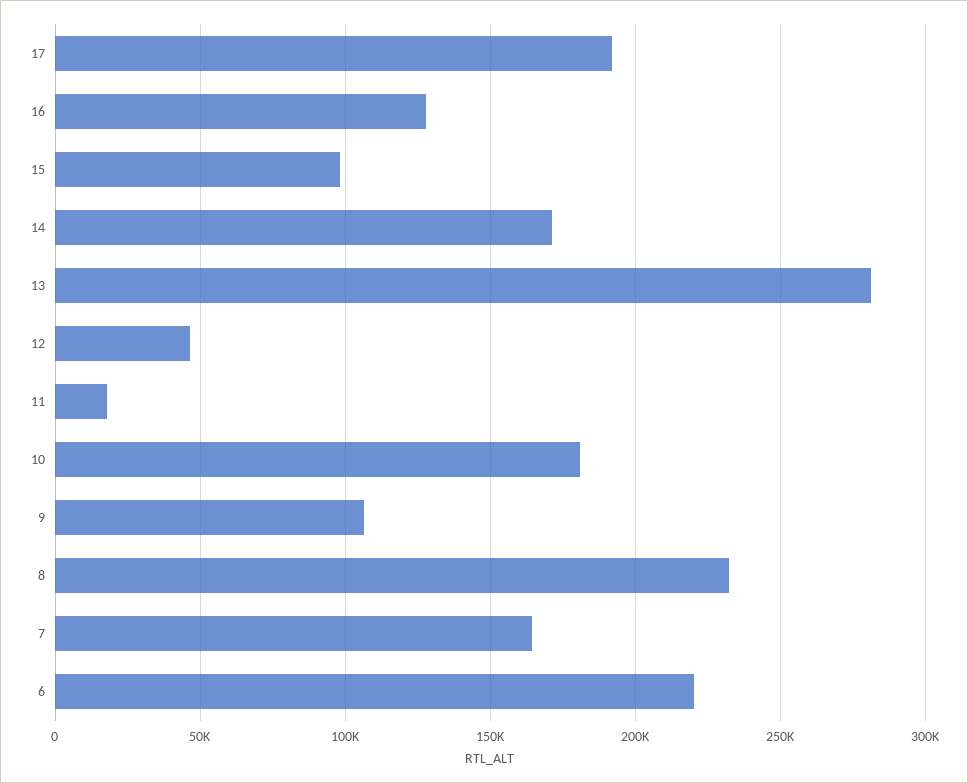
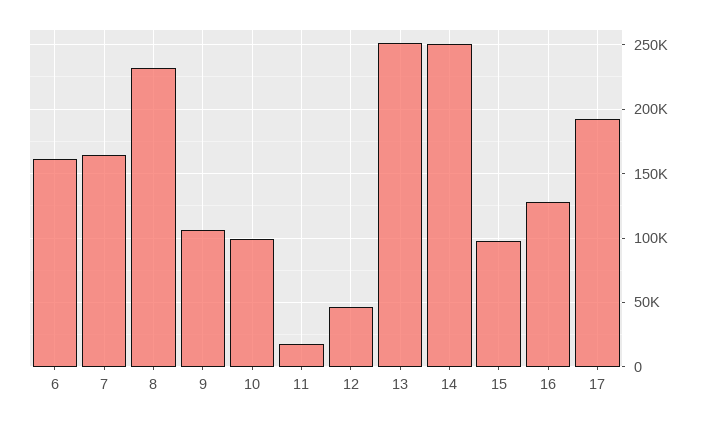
14: 170000 -> 250000
13: 280000 -> 250000
10: 180000 -> 100000
6: 220000 -> 160000

